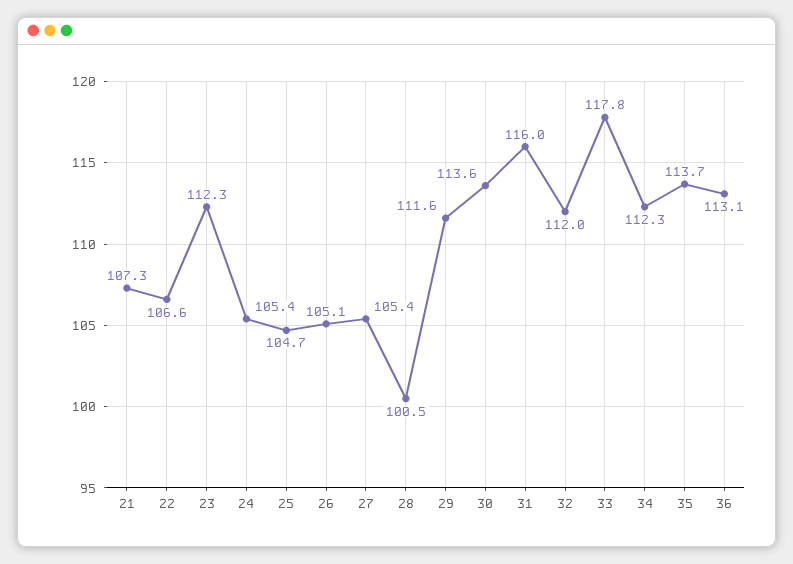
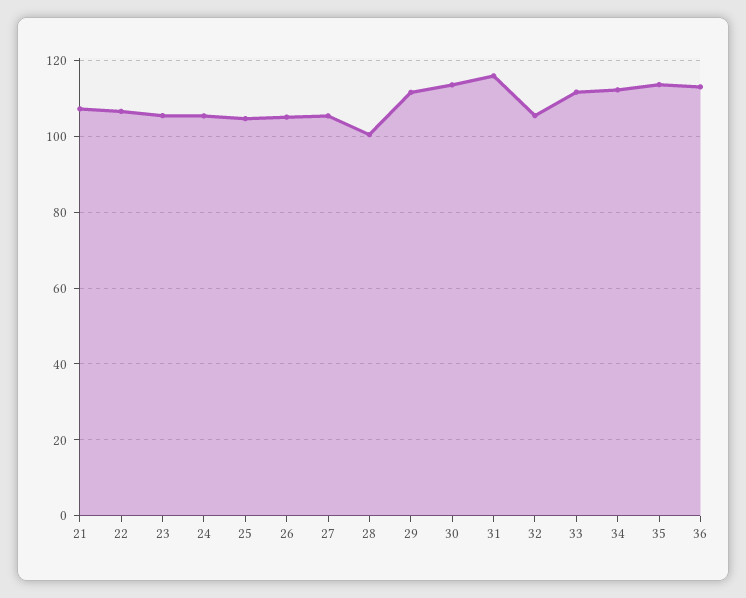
23: 112.3 -> 106
32: 112 -> 106
33: 117.8 -> 112

